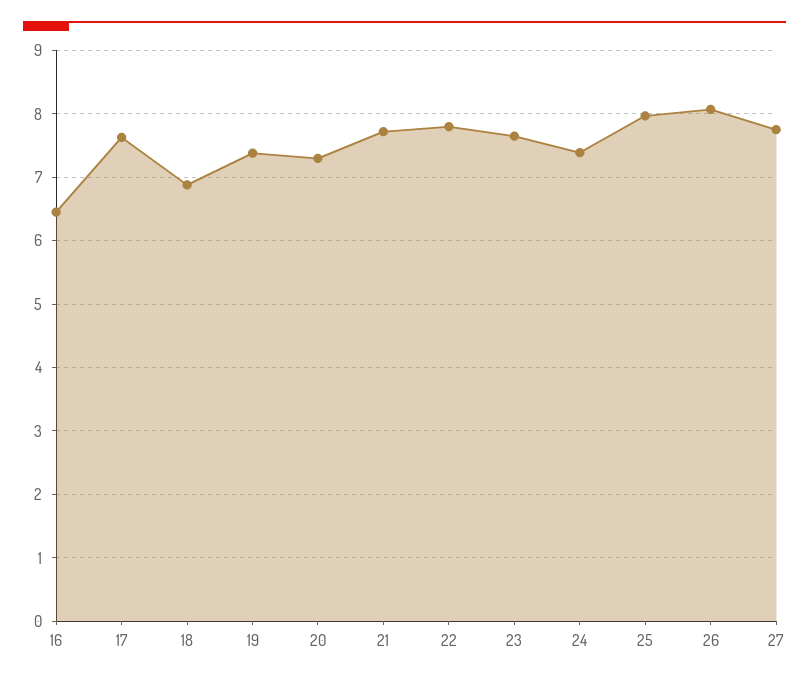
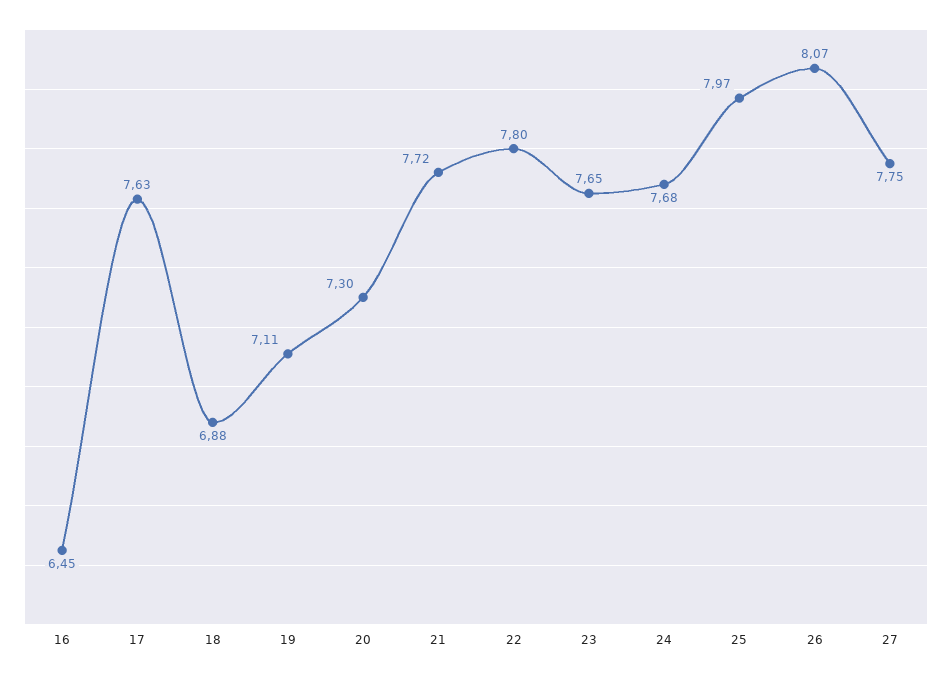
19: 7.4 -> 7.11
24: 7.4 -> 7.68

